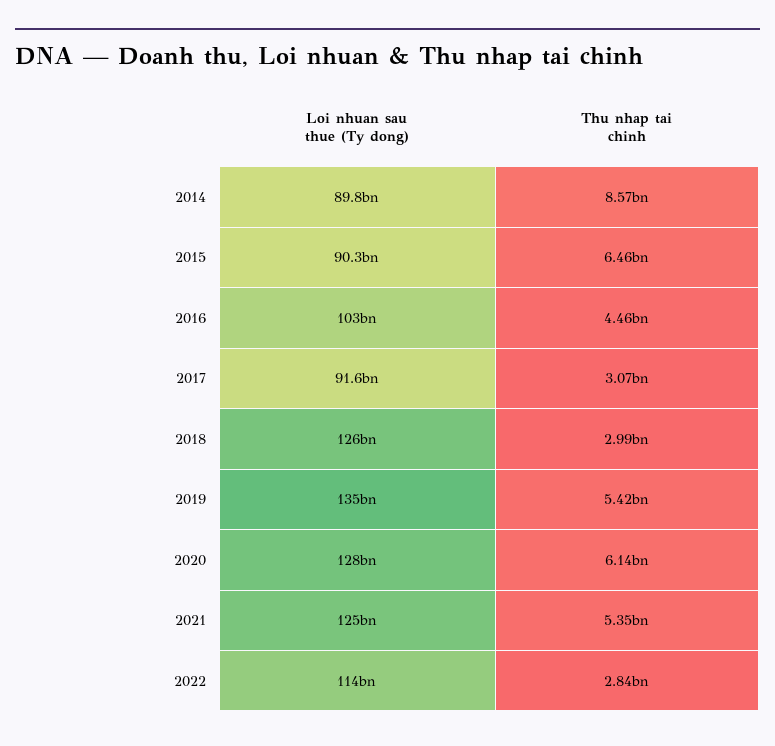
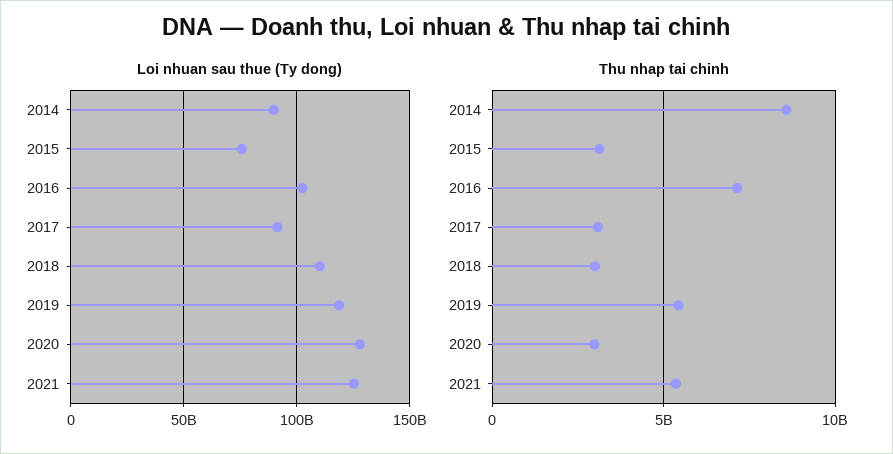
Loi nhuan sau thue (Ty dong), 2015: 90300000000 -> 75000000000
Thu nhap tai chinh, 2015: 6460000000 -> 3000000000
Thu nhap tai chinh, 2016: 4460000000 -> 7000000000
Loi nhuan sau thue (Ty dong), 2018: 126000000000 -> 110000000000
Loi nhuan sau thue (Ty dong), 2019: 135000000000 -> 120000000000
Thu nhap tai chinh, 2020: 6140000000 -> 3000000000
Loi nhuan sau thue (Ty dong), 2022: 114000000000 -> none
Thu nhap tai chinh, 2022: 2840000000 -> none

